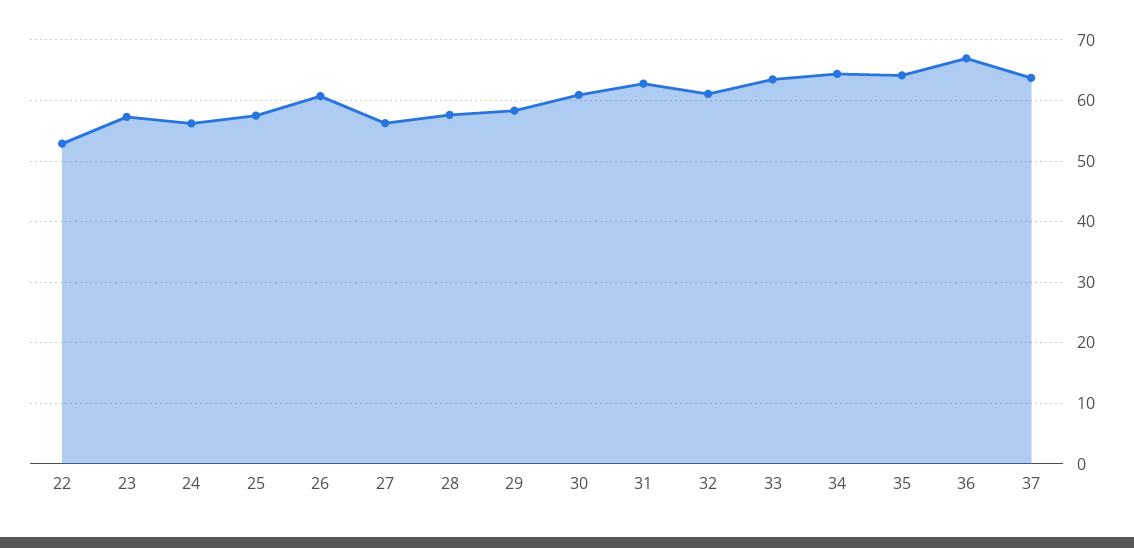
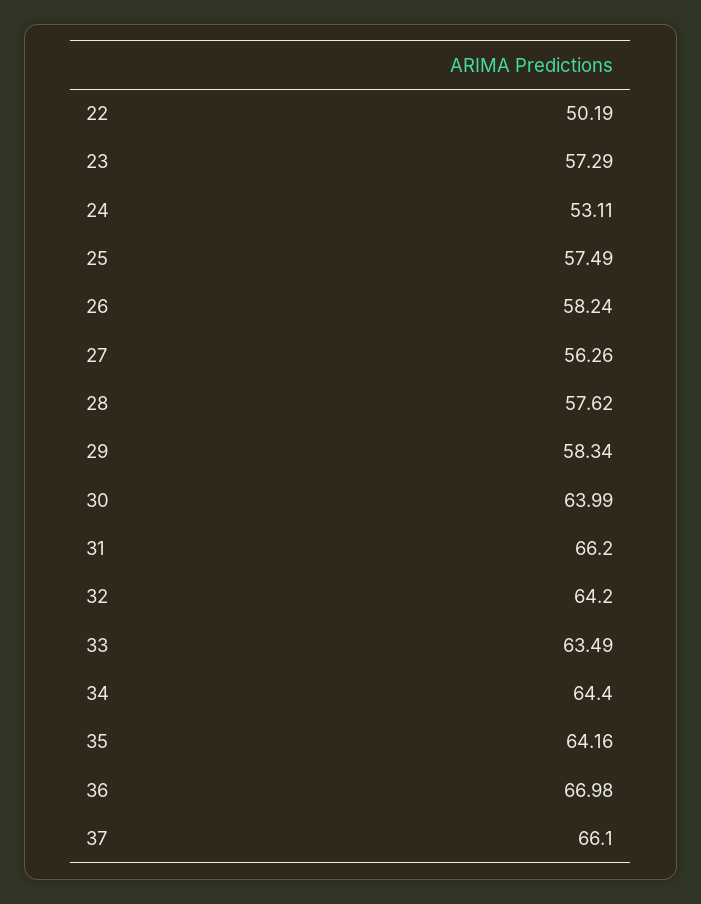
22: 53 -> 50.19
24: 56 -> 53.11
26: 61 -> 58.24
30: 61 -> 63.99
31: 63 -> 66.2
32: 61 -> 64.2
37: 64 -> 66.1

